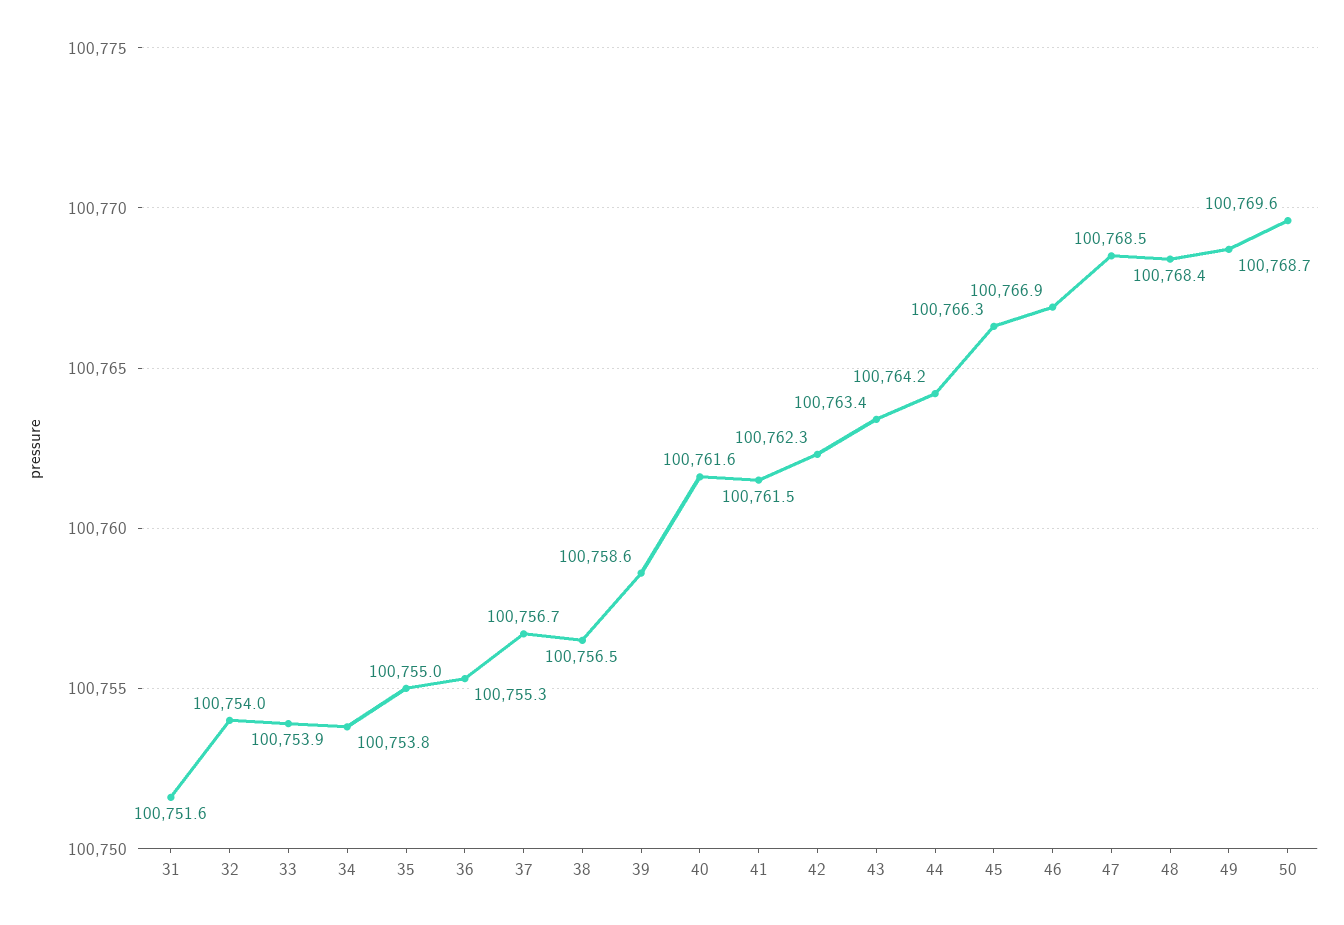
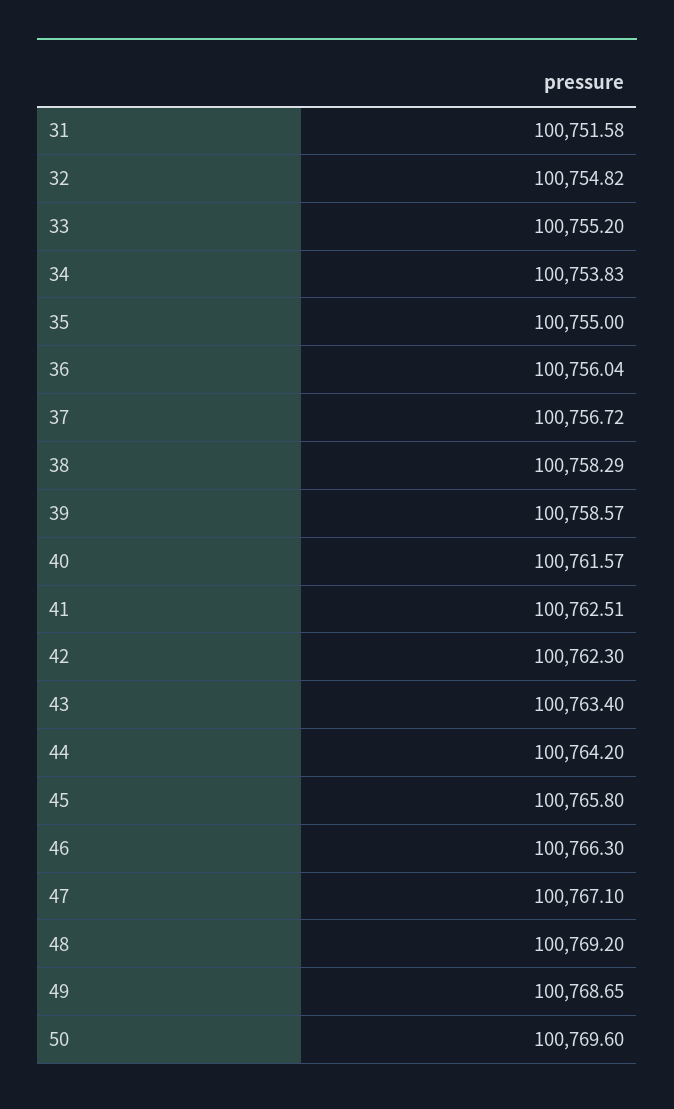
32: 100754 -> 100754.82
33: 100753.9 -> 100755.2
36: 100755.3 -> 100756.04
38: 100756.5 -> 100758.29
41: 100761.5 -> 100762.51
45: 100766.3 -> 100765.8
46: 100766.9 -> 100766.3
47: 100768.5 -> 100767.1
48: 100768.4 -> 100769.2

